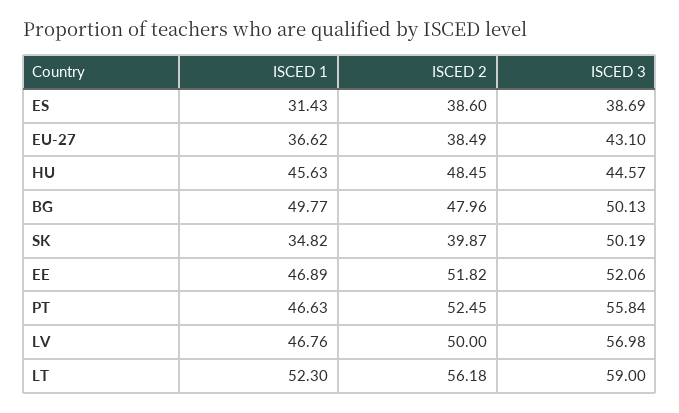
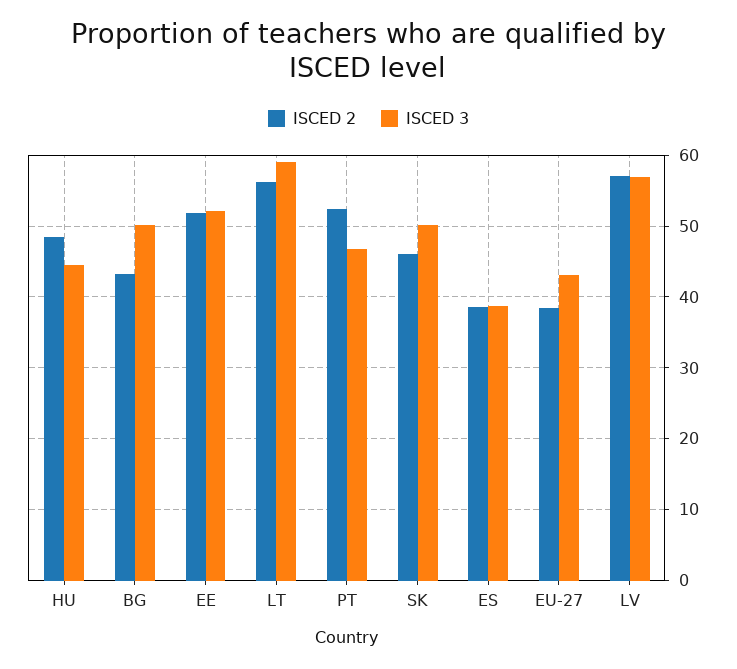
ISCED 1, ES: 31.43 -> none
ISCED 1, EU-27: 36.62 -> none
ISCED 1, HU: 45.63 -> none
ISCED 1, BG: 49.77 -> none
ISCED 2, BG: 47.96 -> 43
ISCED 1, SK: 34.82 -> none
ISCED 2, SK: 39.87 -> 46
ISCED 1, EE: 46.89 -> none
ISCED 1, PT: 46.63 -> none
ISCED 3, PT: 55.84 -> 47
ISCED 1, LV: 46.76 -> none
ISCED 2, LV: 50 -> 57
ISCED 1, LT: 52.3 -> none

